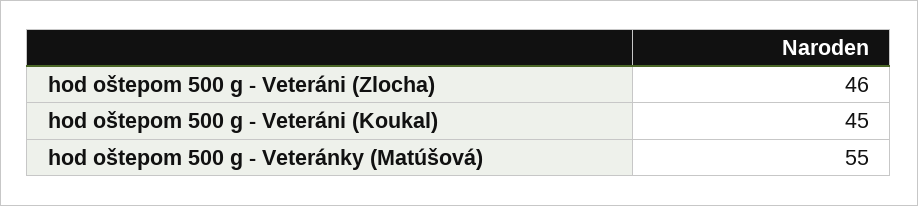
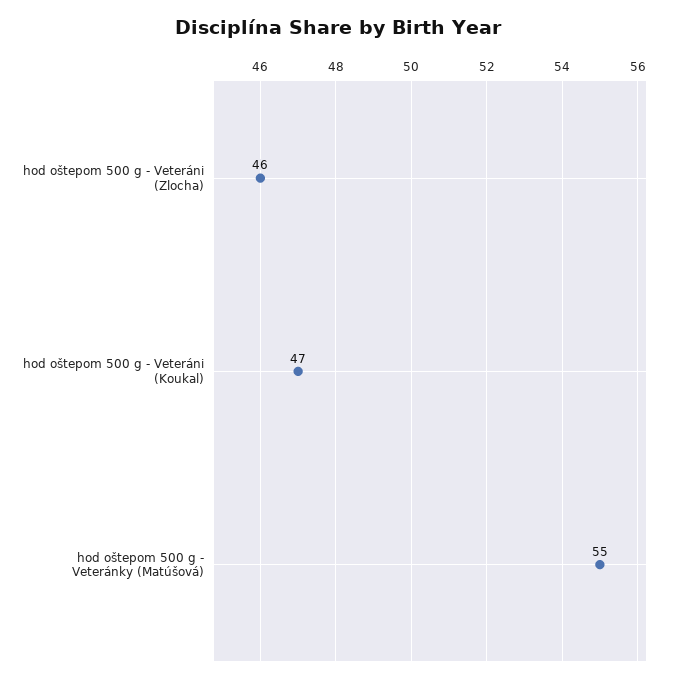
hod oštepom 500 g - Veteráni (Koukal): 45 -> 47

